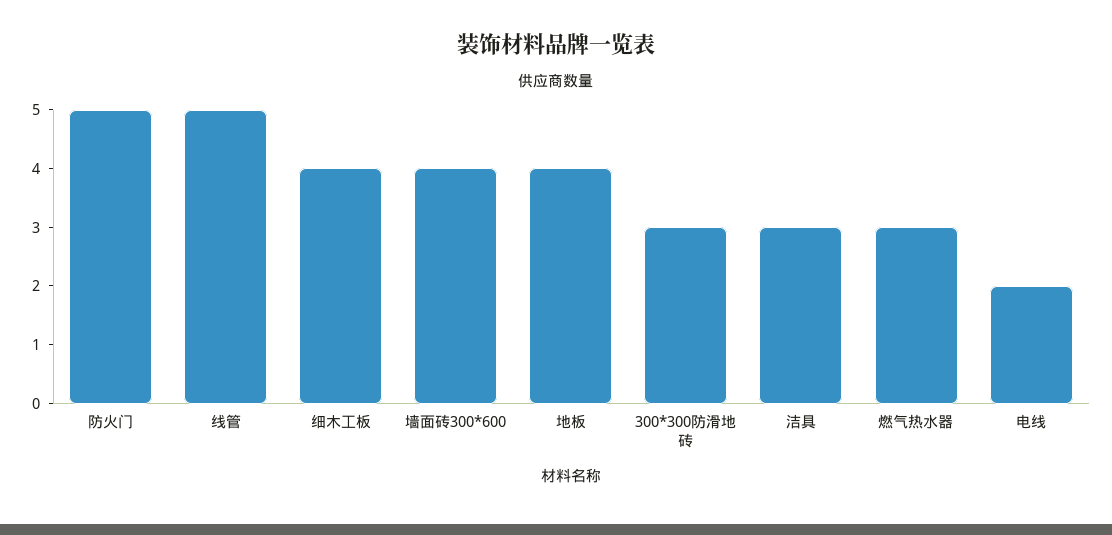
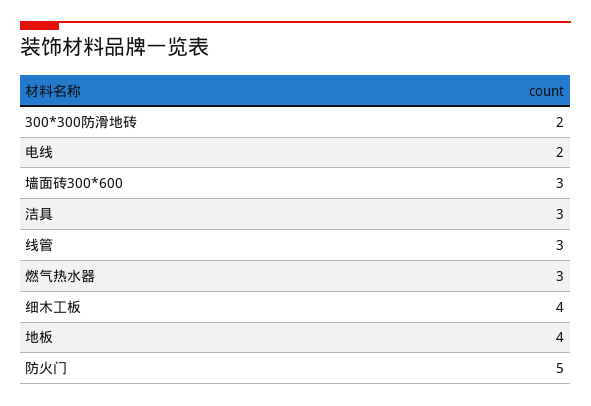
线管: 5 -> 3
墙面砖300*600: 4 -> 3
300*300防滑地砖: 3 -> 2

